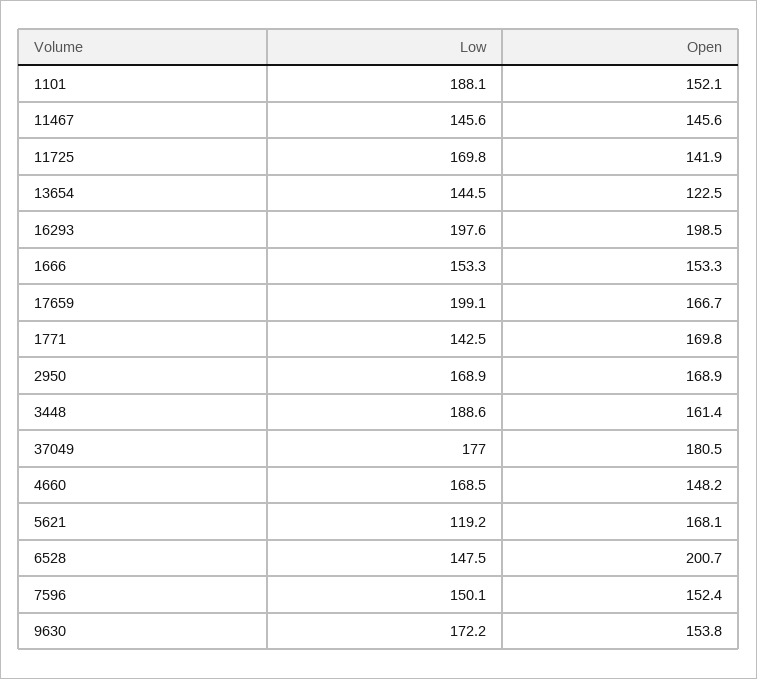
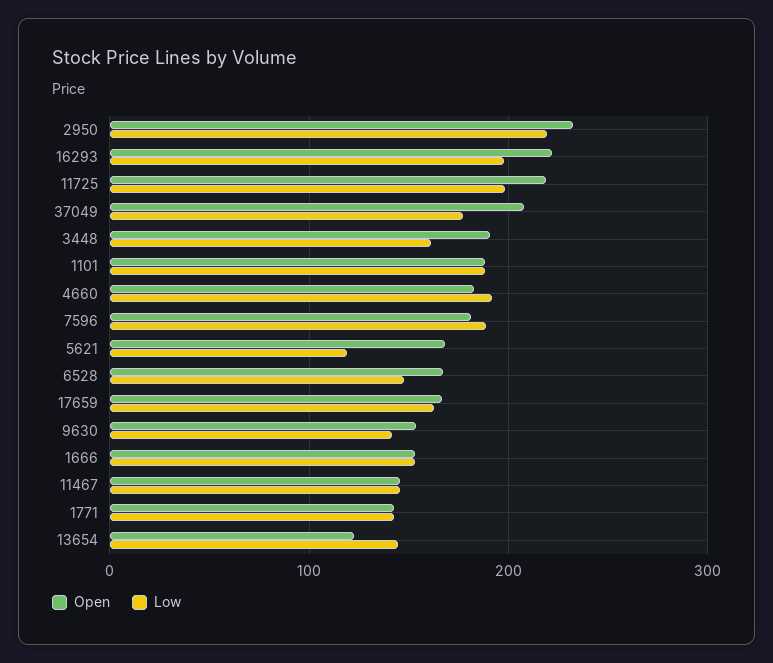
Open, 1101: 152.1 -> 190
Low, 11725: 169.8 -> 200
Open, 11725: 141.9 -> 220
Open, 16293: 198.5 -> 220
Low, 17659: 199.1 -> 160
Open, 1771: 169.8 -> 140
Low, 2950: 168.9 -> 220
Open, 2950: 168.9 -> 230
Low, 3448: 188.6 -> 160
Open, 3448: 161.4 -> 190
Open, 37049: 180.5 -> 210
Low, 4660: 168.5 -> 190
Open, 4660: 148.2 -> 180
Open, 6528: 200.7 -> 170
Low, 7596: 150.1 -> 190
Open, 7596: 152.4 -> 180
Low, 9630: 172.2 -> 140

